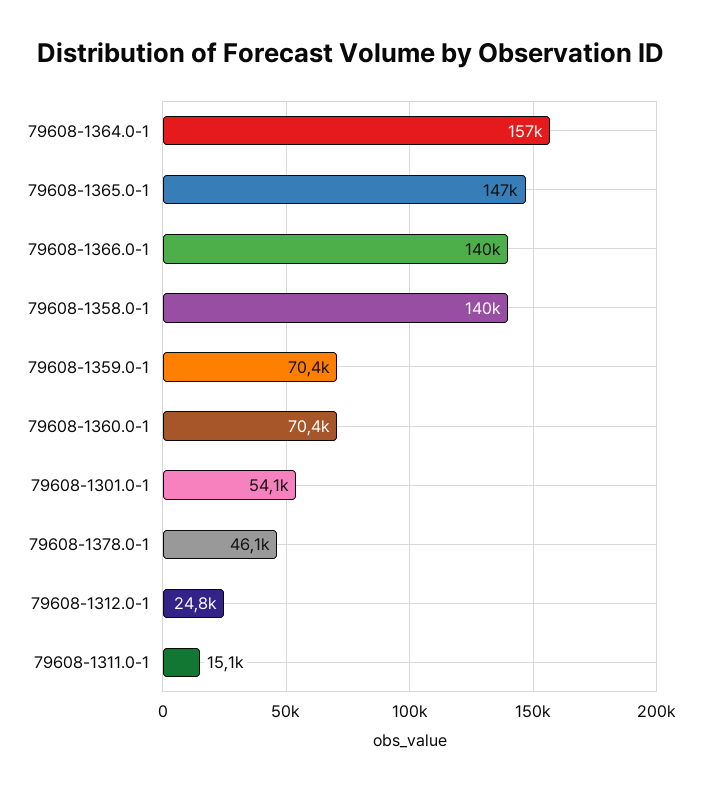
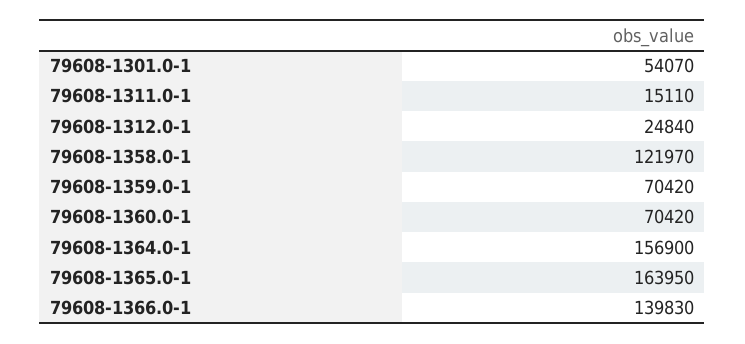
79608-1365.0-1: 147000 -> 163950
79608-1358.0-1: 140000 -> 121970
79608-1378.0-1: 46100 -> none

